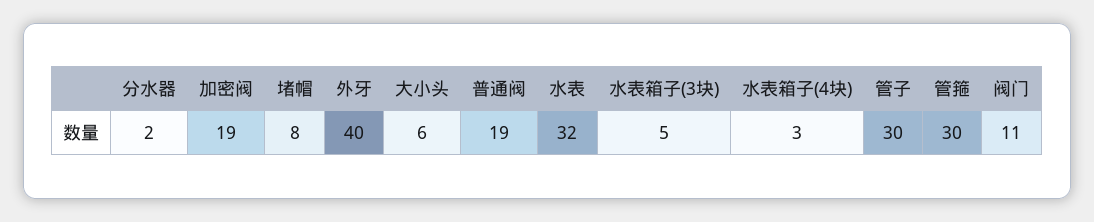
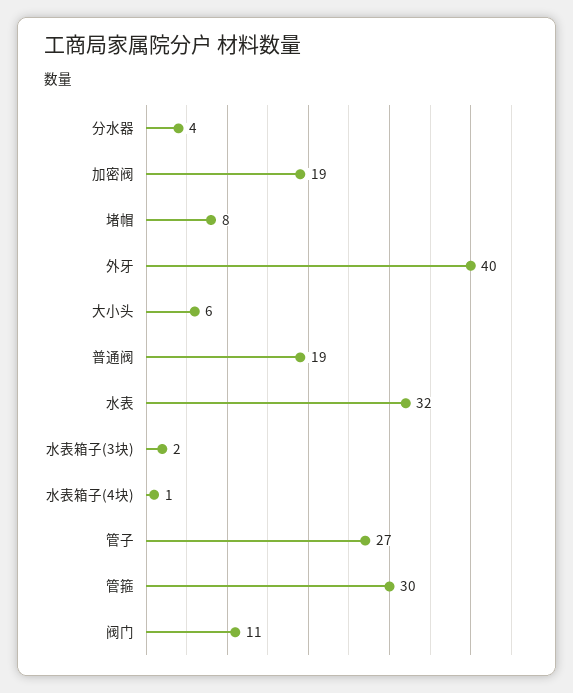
分水器: 2 -> 4
水表箱子(3块): 5 -> 2
水表箱子(4块): 3 -> 1
管子: 30 -> 27

